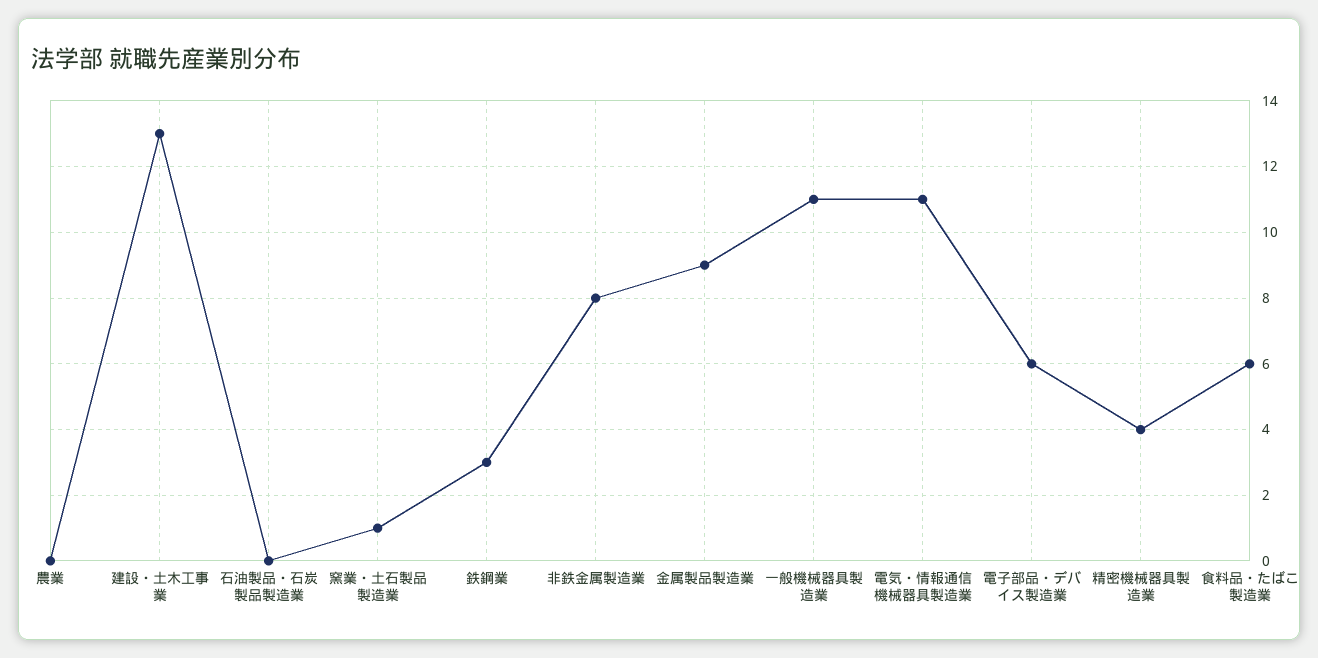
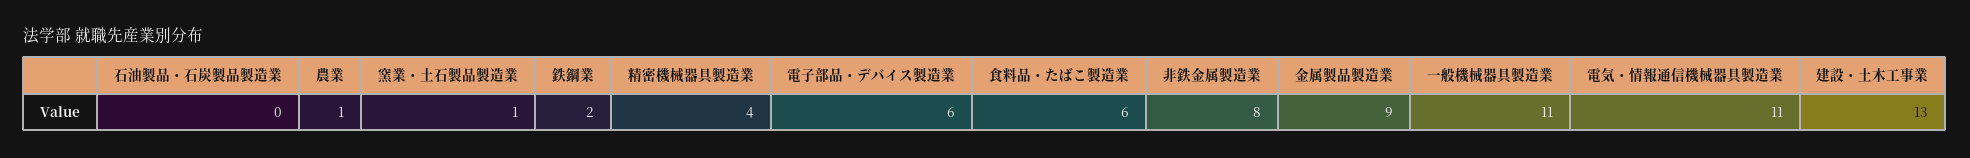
農業: 0 -> 1
鉄鋼業: 3 -> 2

